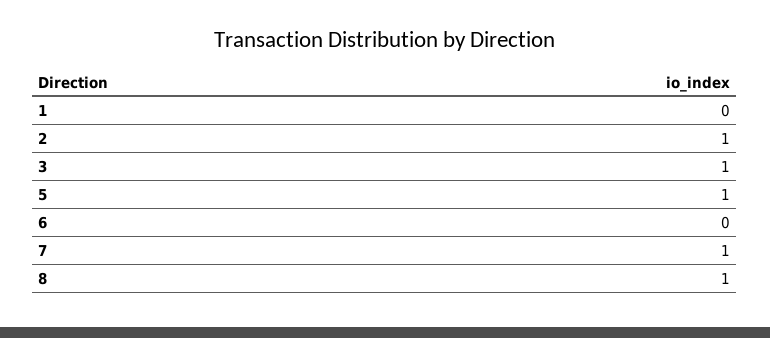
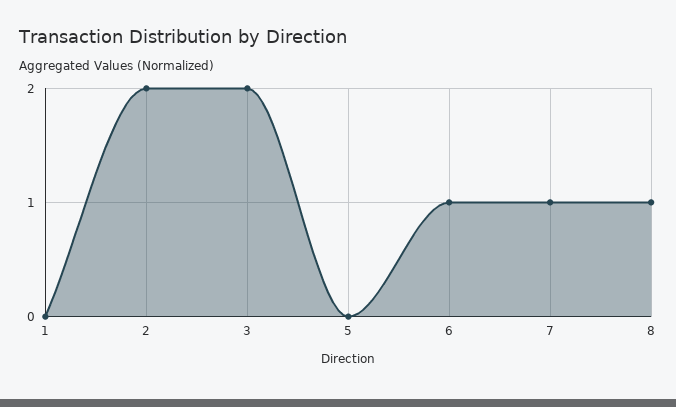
2: 1 -> 2
3: 1 -> 2
5: 1 -> 0
6: 0 -> 1

